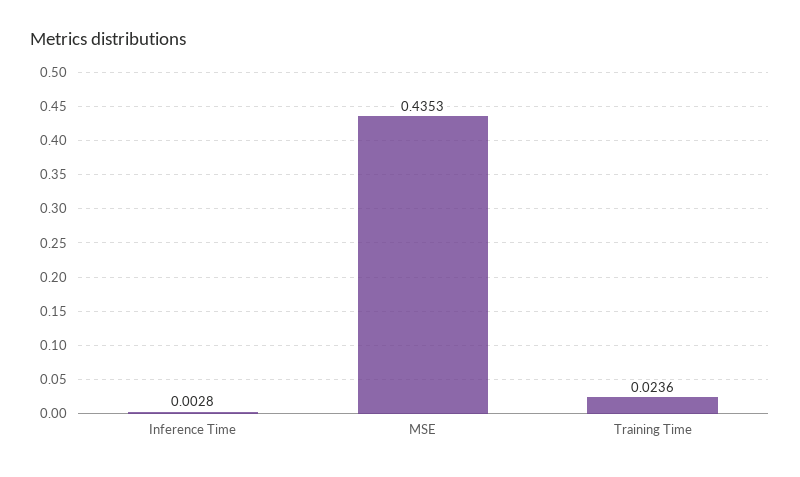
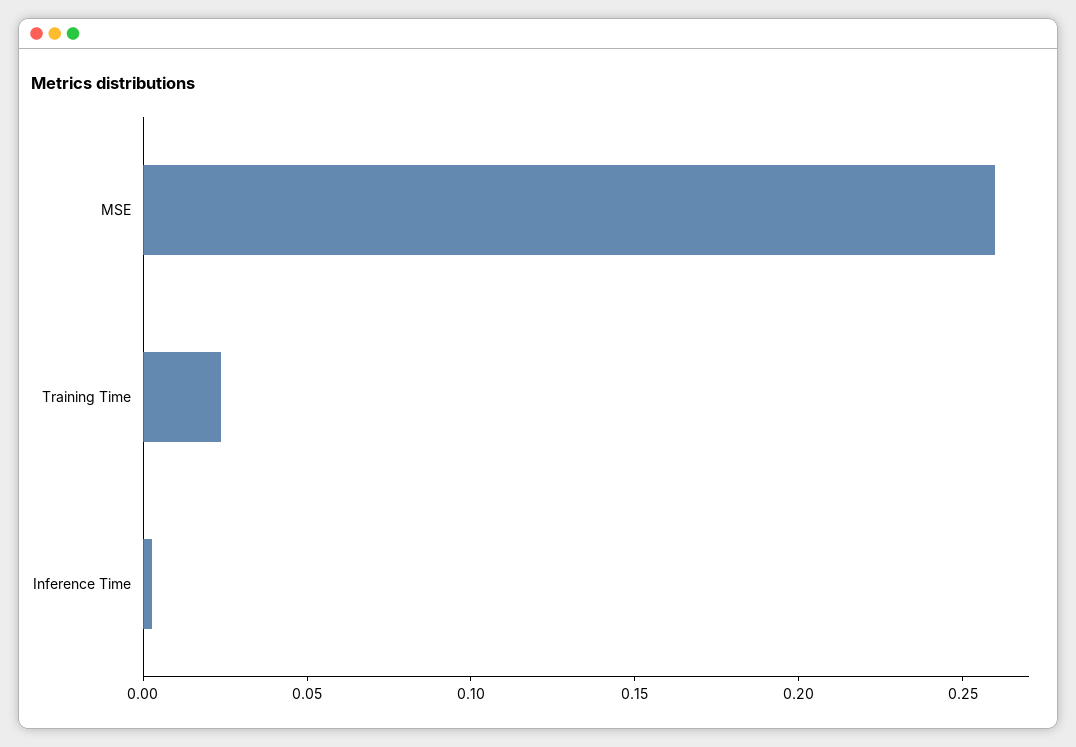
MSE: 0.4353 -> 0.26

